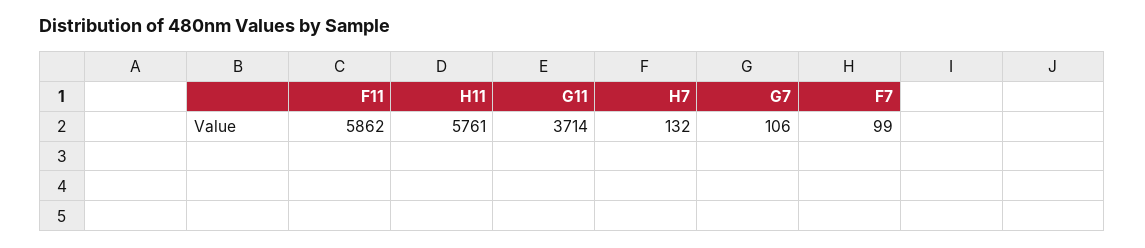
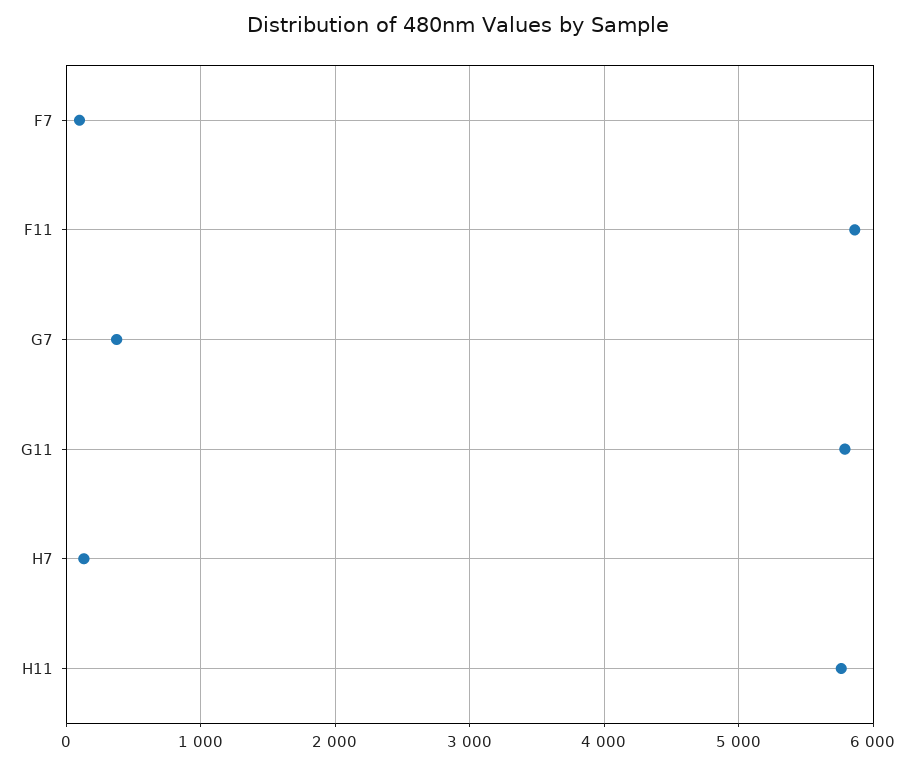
G11: 3714 -> 5800
G7: 106 -> 400

